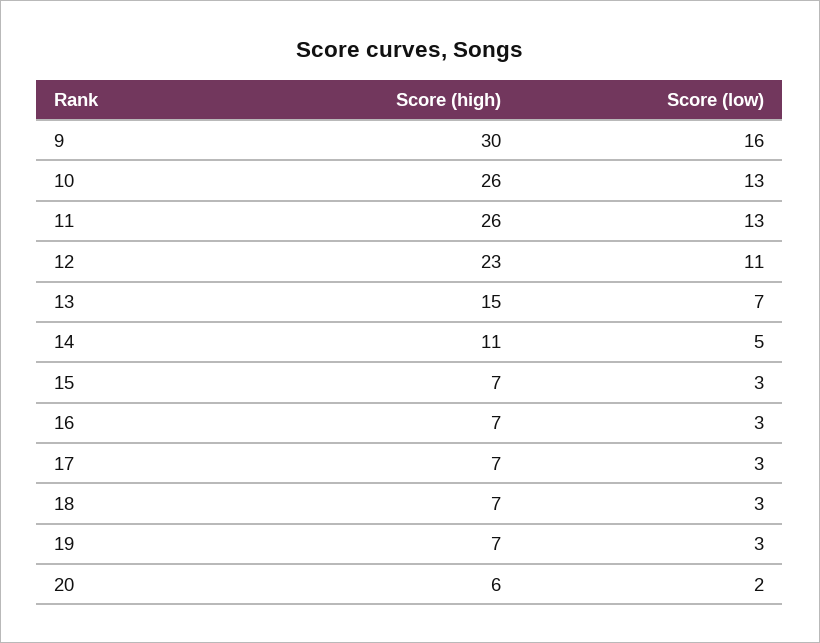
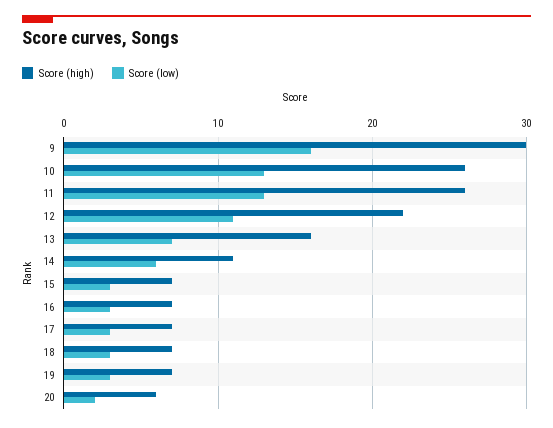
Score (high), 12: 23 -> 22
Score (high), 13: 15 -> 16
Score (low), 14: 5 -> 6

